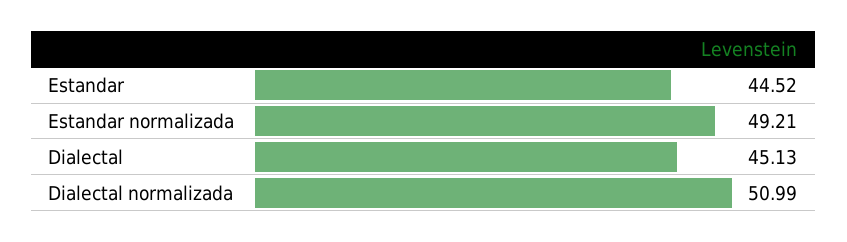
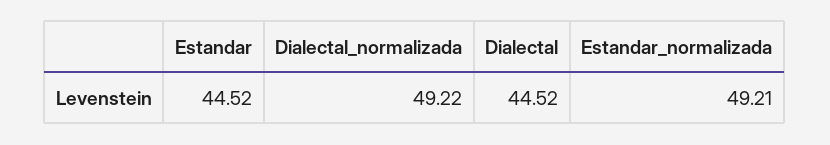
Dialectal: 45.13 -> 44.52
Dialectal normalizada: 50.99 -> 49.22

